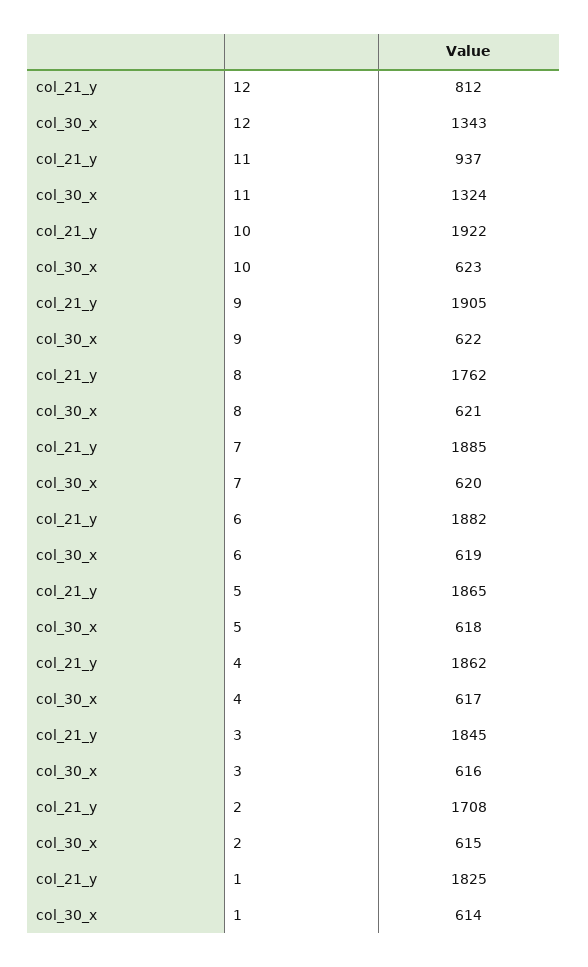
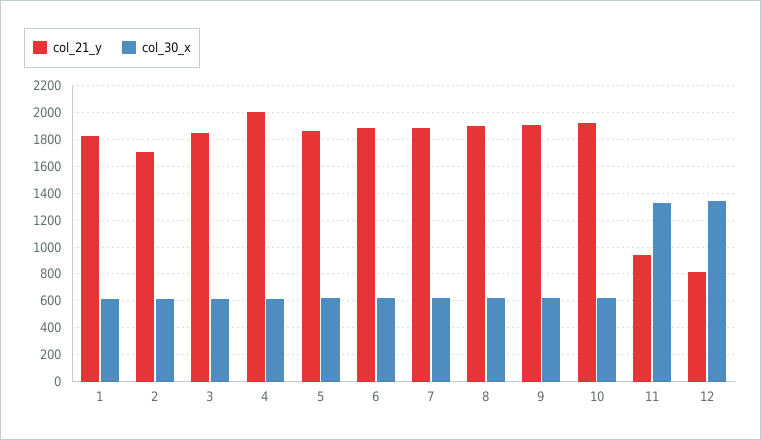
col_21_y, 8: 1762 -> 1900
col_21_y, 4: 1862 -> 2000

